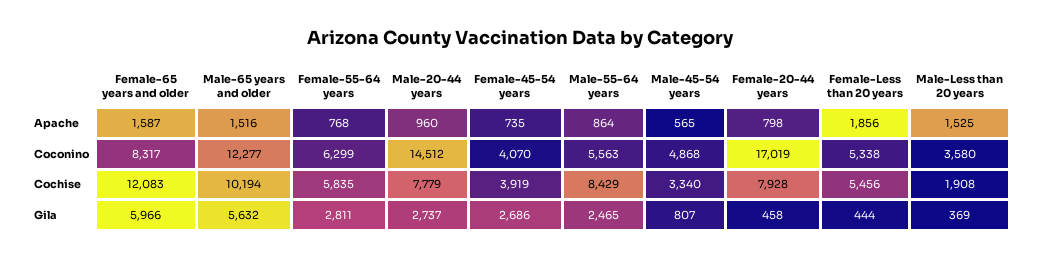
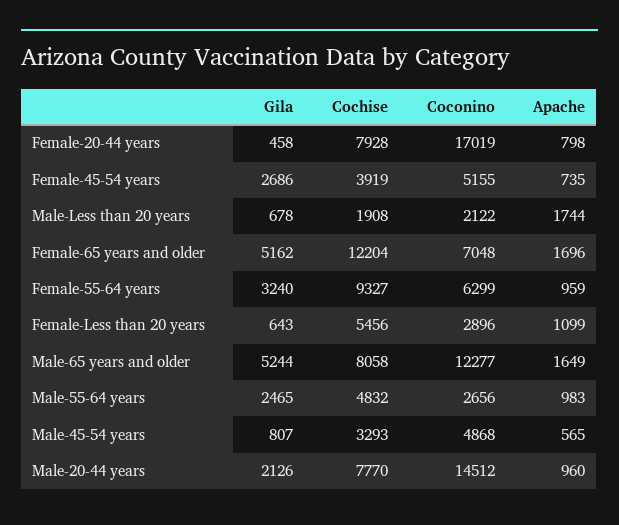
Female-65 years and older, Apache: 1587 -> 1696
Male-65 years and older, Apache: 1516 -> 1649
Female-55-64 years, Apache: 768 -> 959
Male-55-64 years, Apache: 864 -> 983
Female-Less than 20 years, Apache: 1856 -> 1099
Male-Less than 20 years, Apache: 1525 -> 1744
Female-65 years and older, Coconino: 8317 -> 7048
Female-45-54 years, Coconino: 4070 -> 5155
Male-55-64 years, Coconino: 5563 -> 2656
Female-Less than 20 years, Coconino: 5338 -> 2896
Male-Less than 20 years, Coconino: 3580 -> 2122
Female-65 years and older, Cochise: 12083 -> 12204
Male-65 years and older, Cochise: 10194 -> 8058
Female-55-64 years, Cochise: 5835 -> 9327
Male-20-44 years, Cochise: 7779 -> 7770
Male-55-64 years, Cochise: 8429 -> 4832
Male-45-54 years, Cochise: 3340 -> 3293
Female-65 years and older, Gila: 5966 -> 5162
Male-65 years and older, Gila: 5632 -> 5244
Female-55-64 years, Gila: 2811 -> 3240
Male-20-44 years, Gila: 2737 -> 2126
Female-Less than 20 years, Gila: 444 -> 643
Male-Less than 20 years, Gila: 369 -> 678

